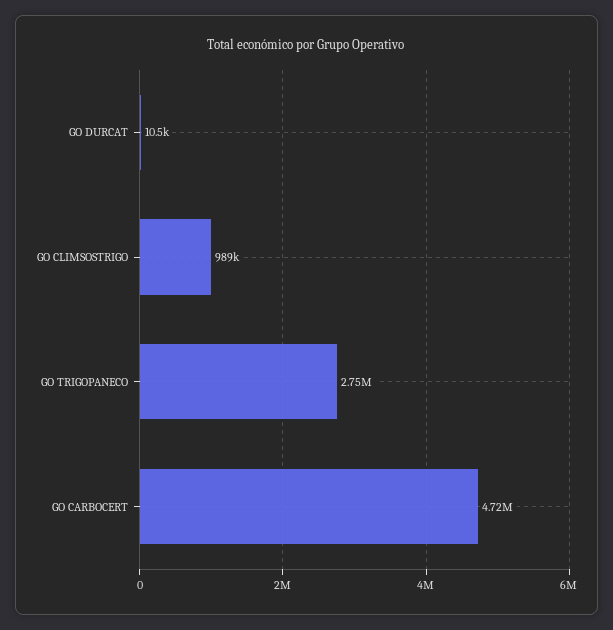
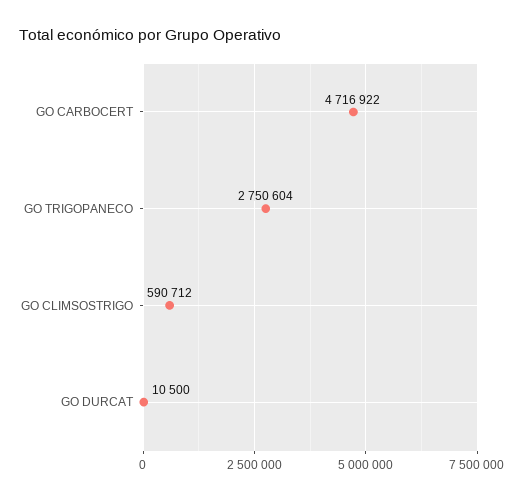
GO CLIMSOSTRIGO: 989000 -> 590712

